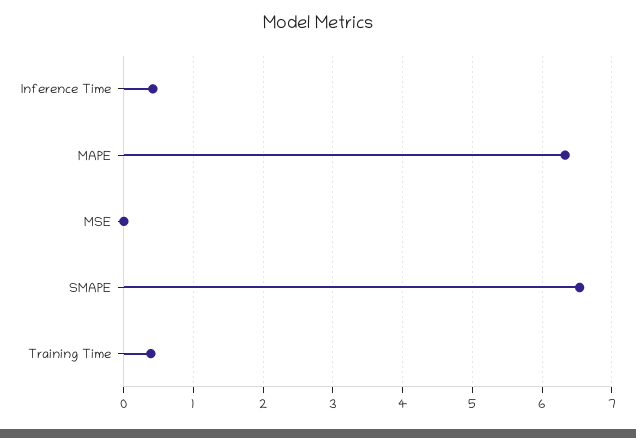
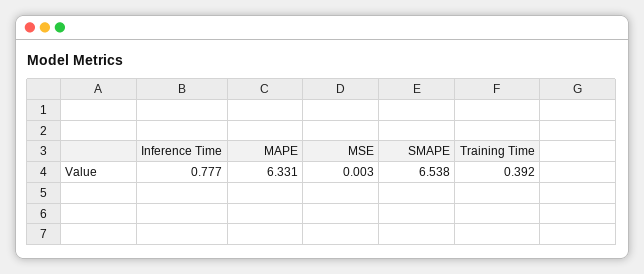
Inference Time: 0.4 -> 0.777

